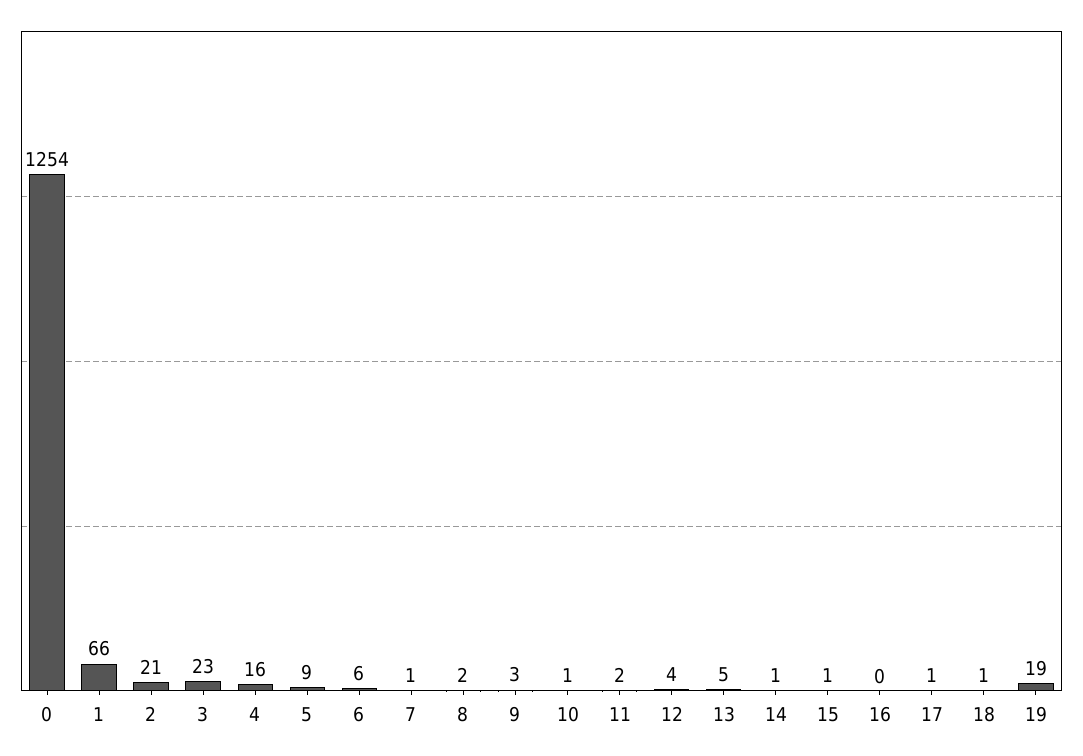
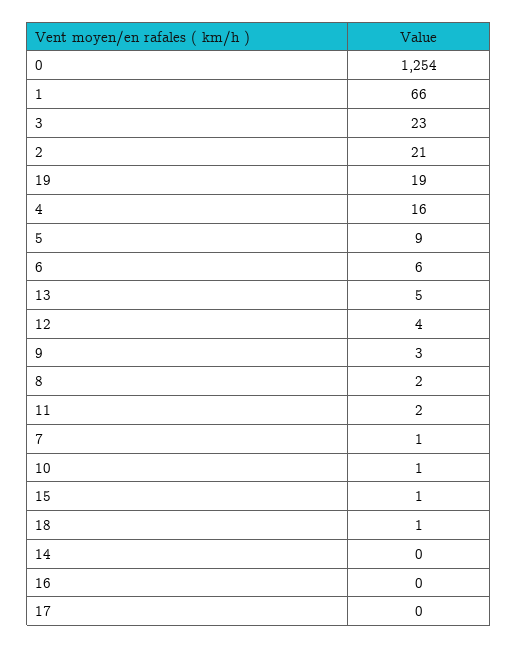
14: 1 -> 0
17: 1 -> 0

